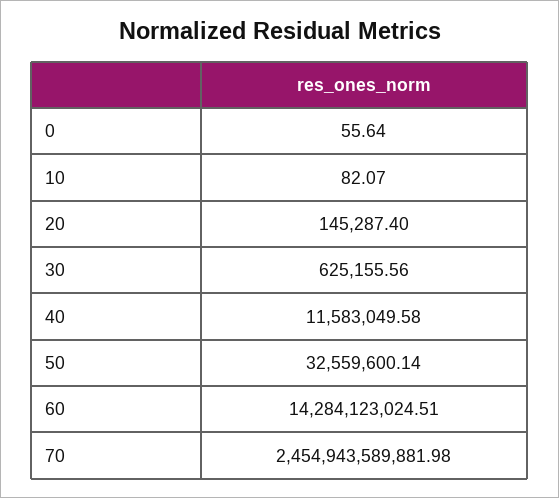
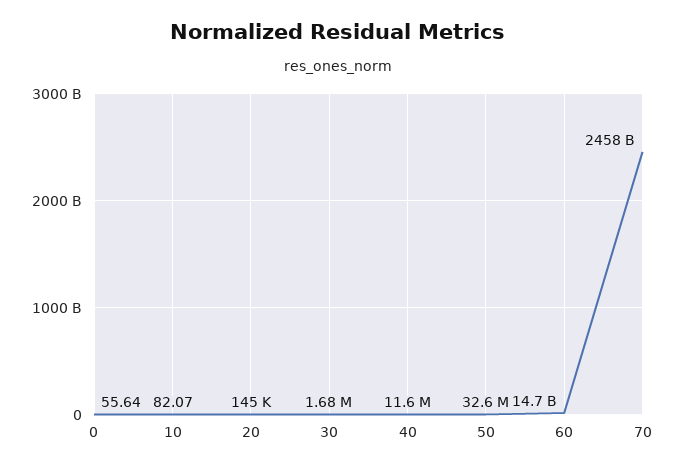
30: 625155.56 -> 1680000
60: 14284123024.51 -> 14700000000
70: 2454943589881.98 -> 2458000000000

